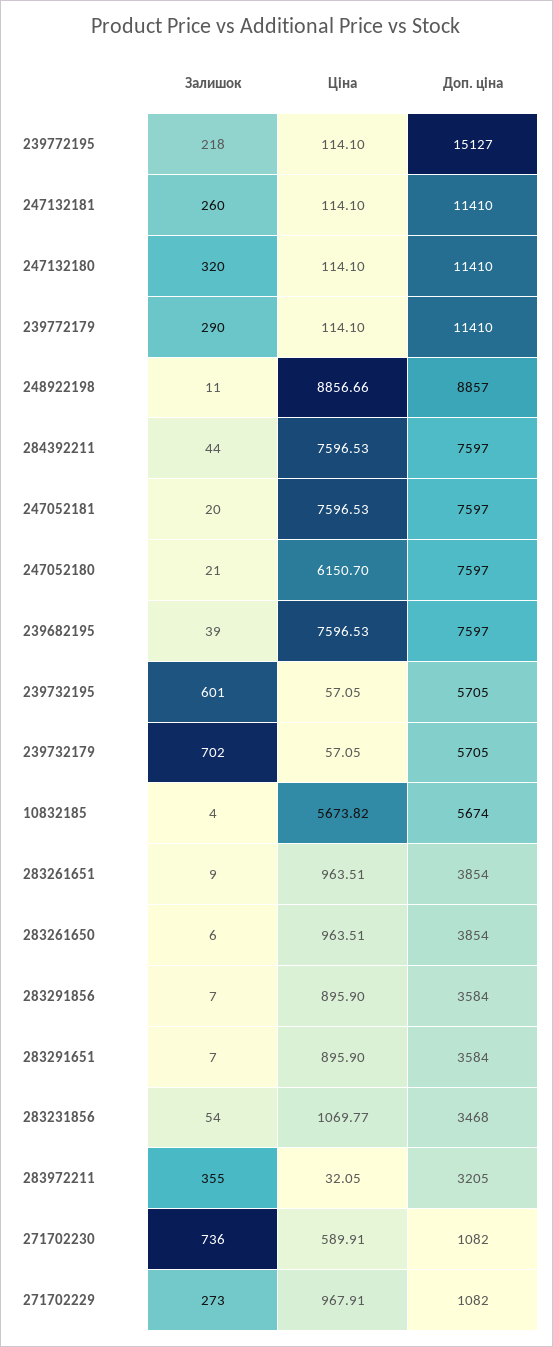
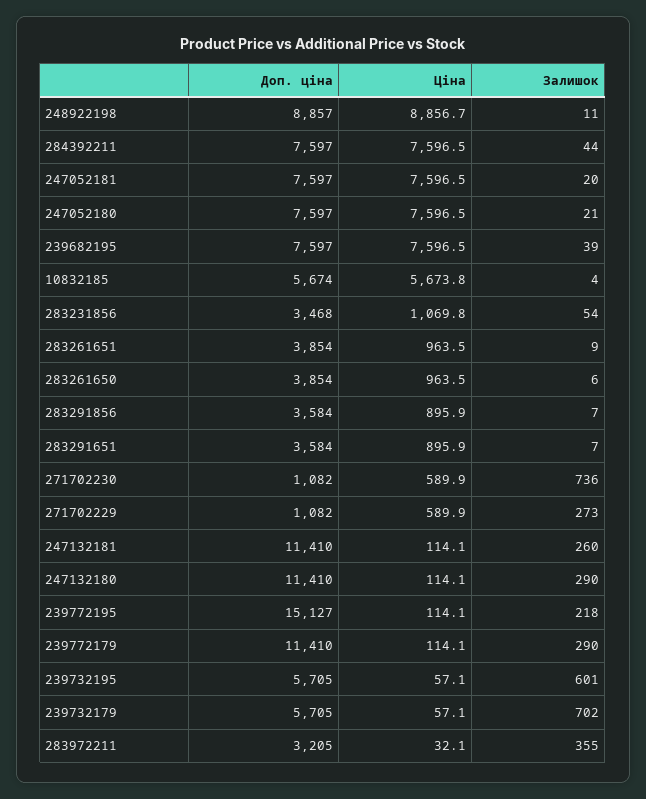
Залишок, 247132180: 320 -> 290
Ціна, 247052180: 6150.7 -> 7596.5
Ціна, 271702229: 967.91 -> 589.9

